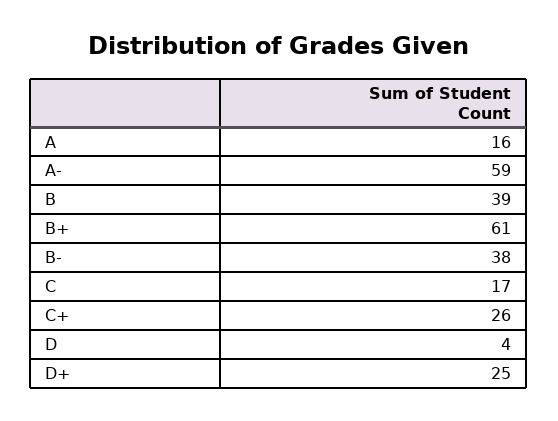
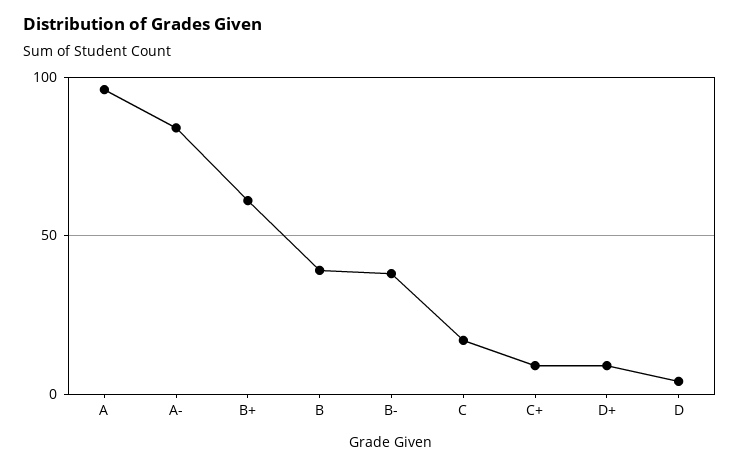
A: 16 -> 95
A-: 59 -> 85
C+: 26 -> 10
D+: 25 -> 10

